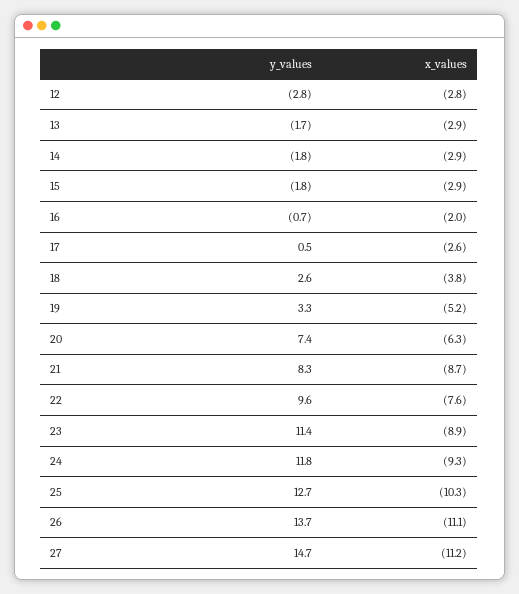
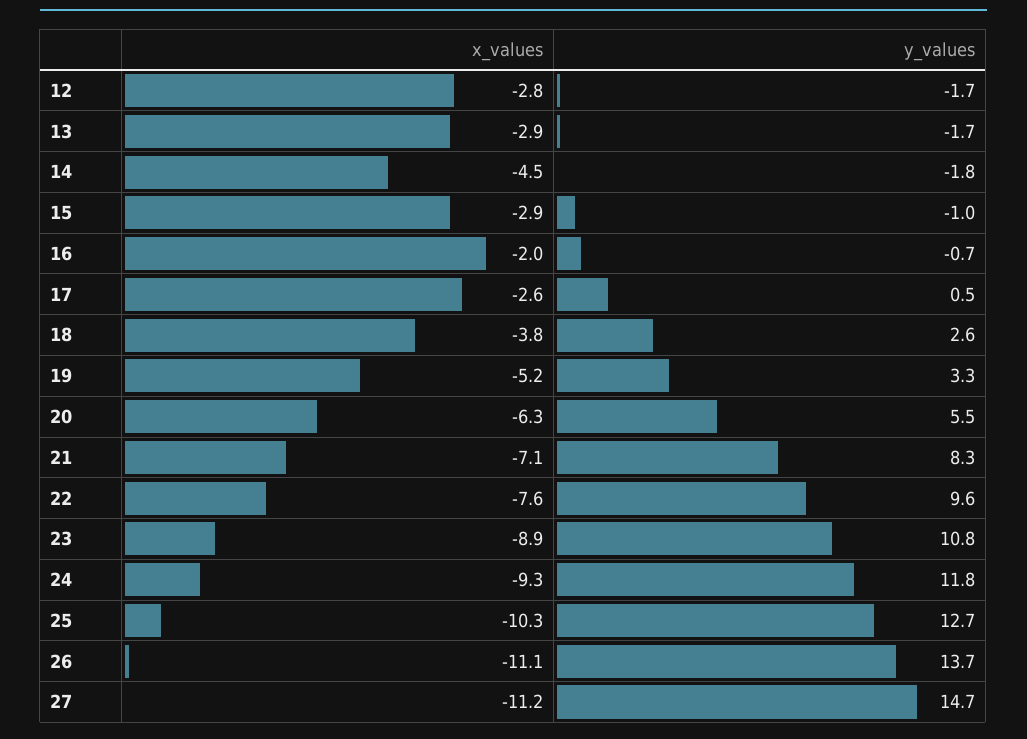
y_values, 12: -2.8 -> -1.7
x_values, 14: -2.9 -> -4.5
y_values, 15: -1.8 -> -1
y_values, 20: 7.4 -> 5.5
x_values, 21: -8.7 -> -7.1
y_values, 23: 11.4 -> 10.8

